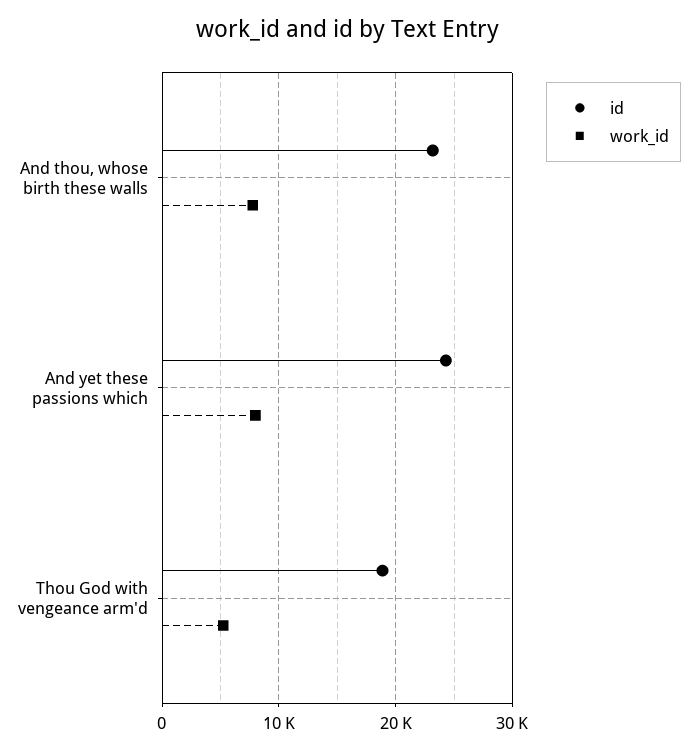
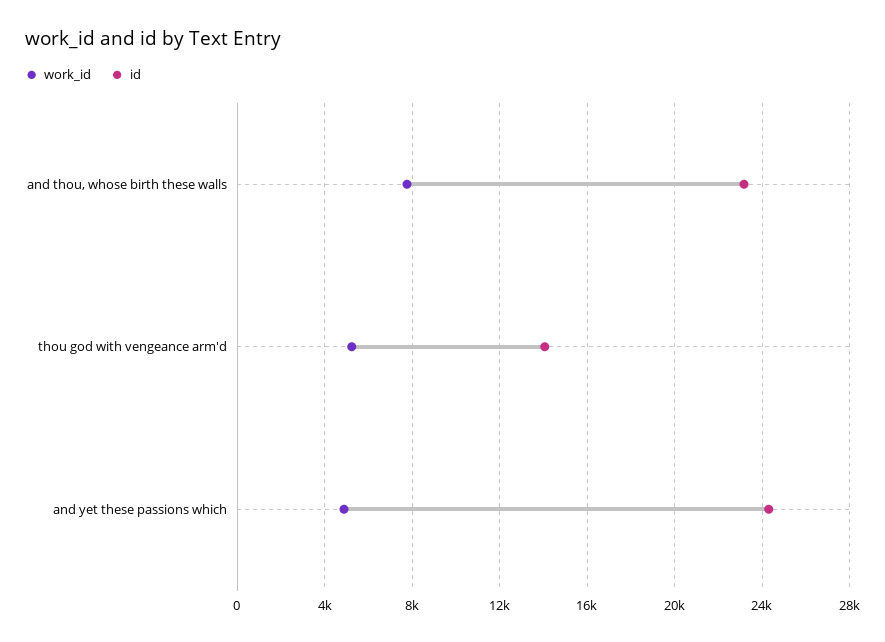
work_id, And yet these passions which: 8000 -> 5000
id, Thou God with vengeance arm'd: 19000 -> 14000

